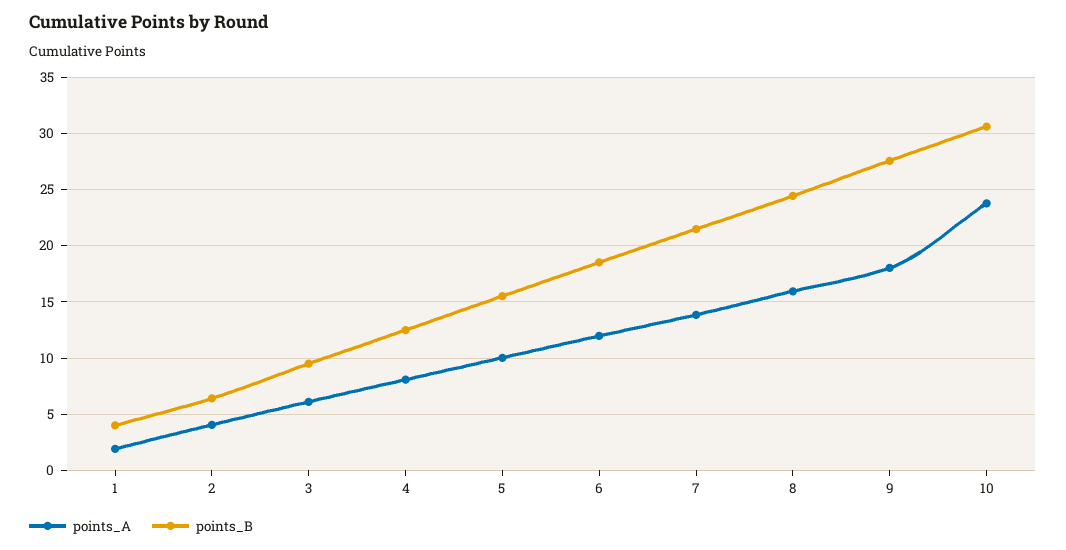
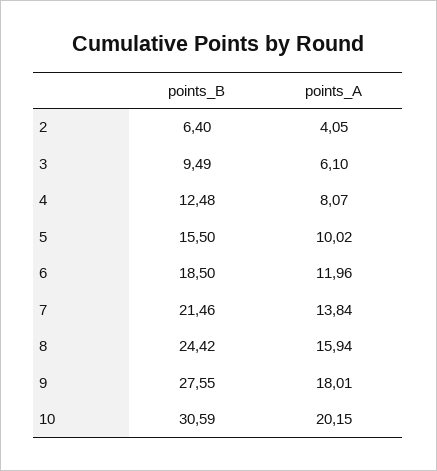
points_A, 1: 2 -> none
points_B, 1: 4 -> none
points_A, 10: 24 -> 20.15

